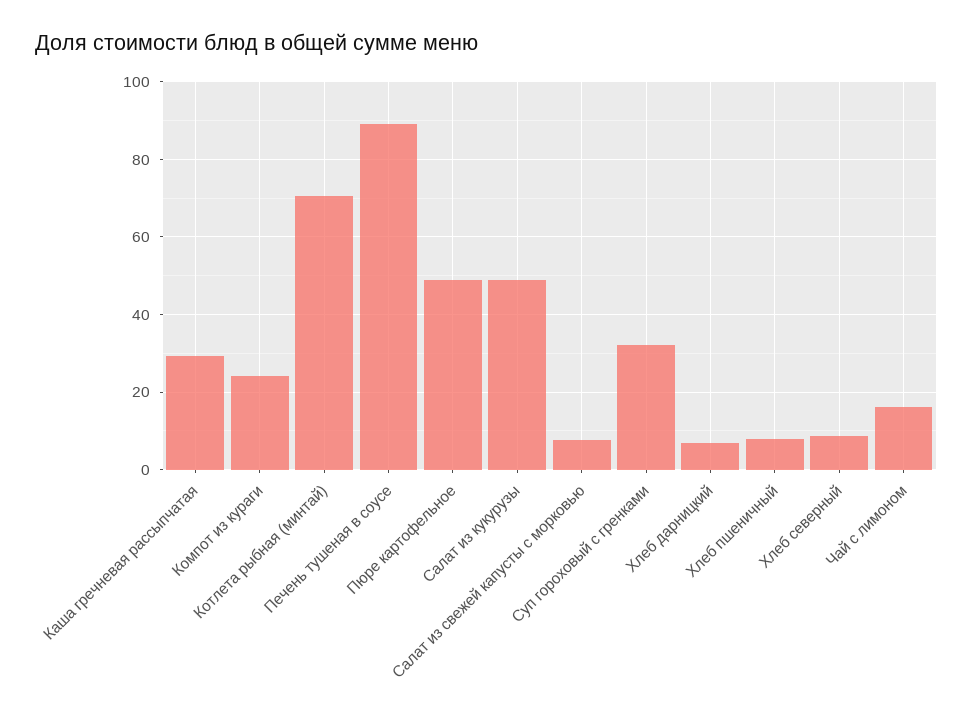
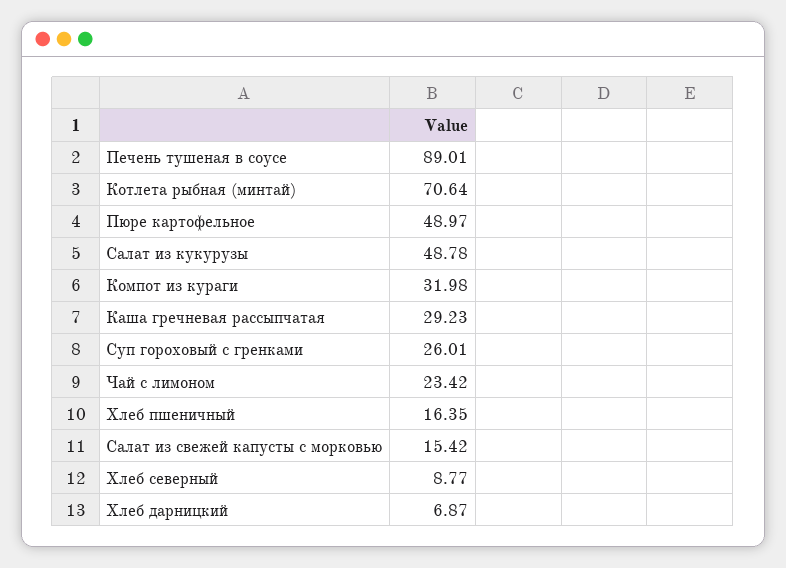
Компот из кураги: 24 -> 31.98
Салат из свежей капусты с морковью: 8 -> 15.42
Суп гороховый с гренками: 32 -> 26.01
Хлеб пшеничный: 8 -> 16.35
Чай с лимоном: 16 -> 23.42

